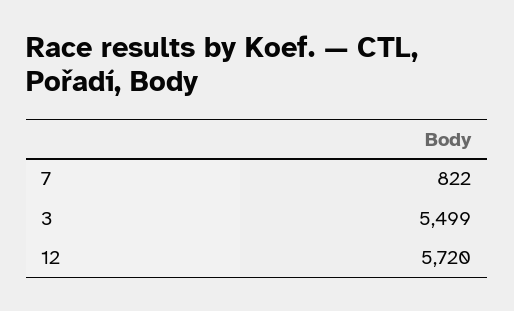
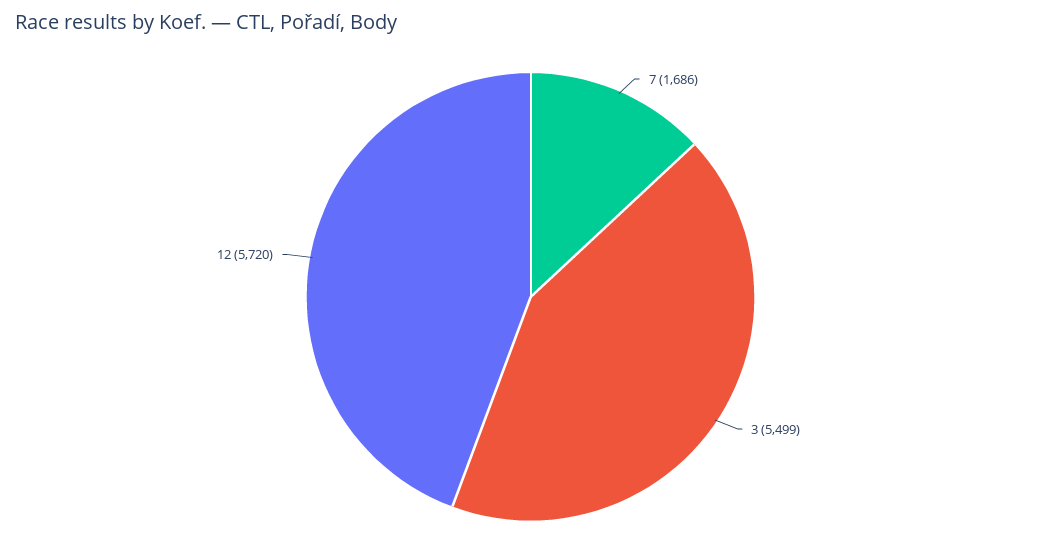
7: 822 -> 1686

